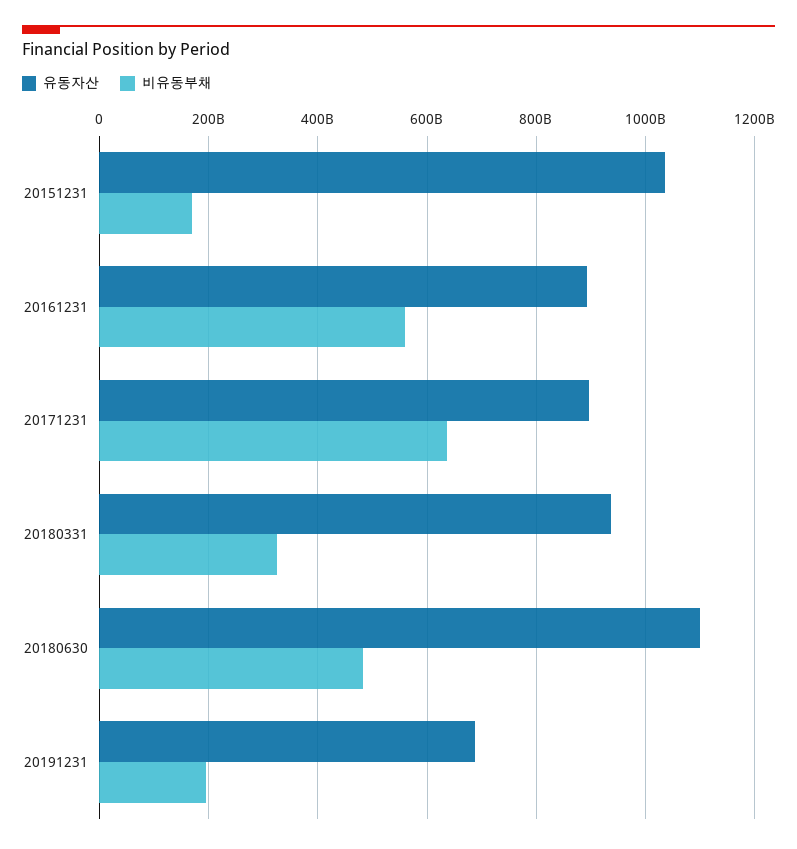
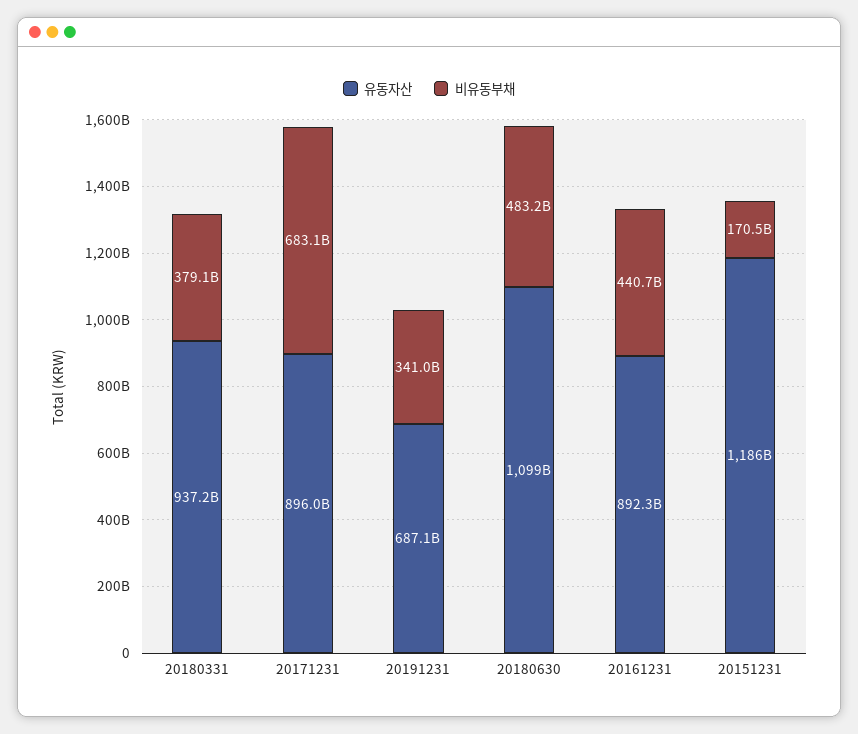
유동자산, 20151231: 1040000000000 -> 1186000000000
비유동부채, 20161231: 560000000000 -> 440700000000
비유동부채, 20171231: 640000000000 -> 683100000000
비유동부채, 20180331: 320000000000 -> 379100000000
비유동부채, 20191231: 200000000000 -> 341000000000

